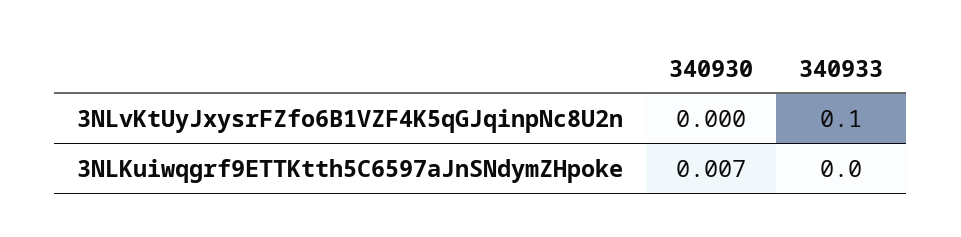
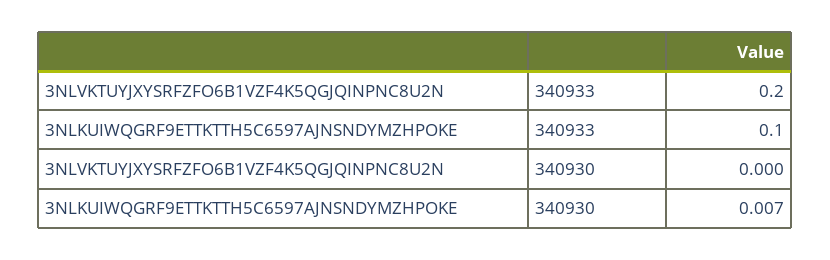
340933, 3NLvKtUyJxysrFZfo6B1VZF4K5qGJqinpNc8U2n: 0.1 -> 0.2
340933, 3NLKuiwqgrf9ETTKtth5C6597aJnSNdymZHpoke: 0 -> 0.1

